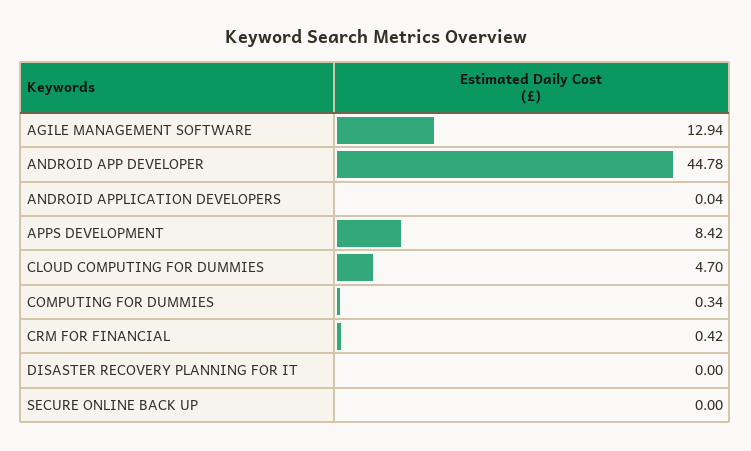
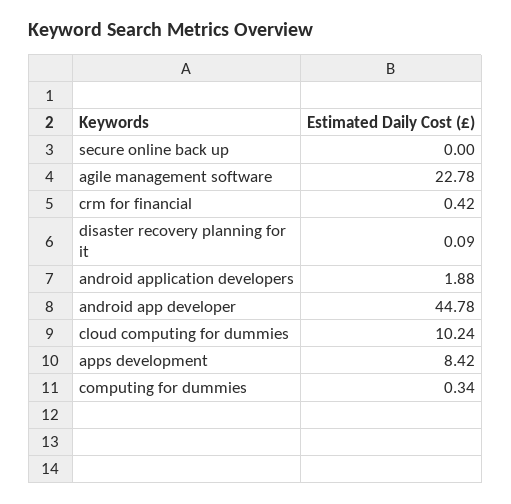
AGILE MANAGEMENT SOFTWARE: 12.94 -> 22.78
ANDROID APPLICATION DEVELOPERS: 0.04 -> 1.88
CLOUD COMPUTING FOR DUMMIES: 4.7 -> 10.24
DISASTER RECOVERY PLANNING FOR IT: 0 -> 0.09

